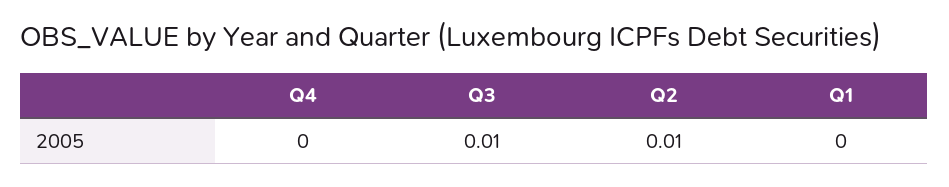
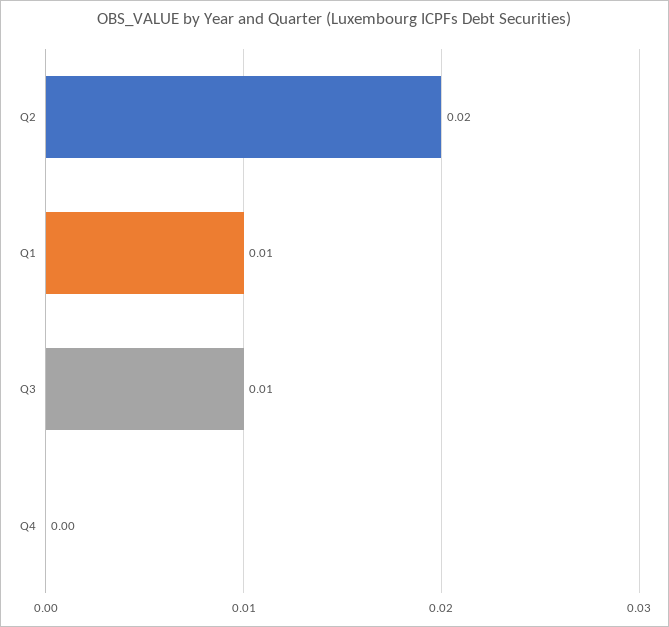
Q2: 0.01 -> 0.02
Q1: 0 -> 0.01

